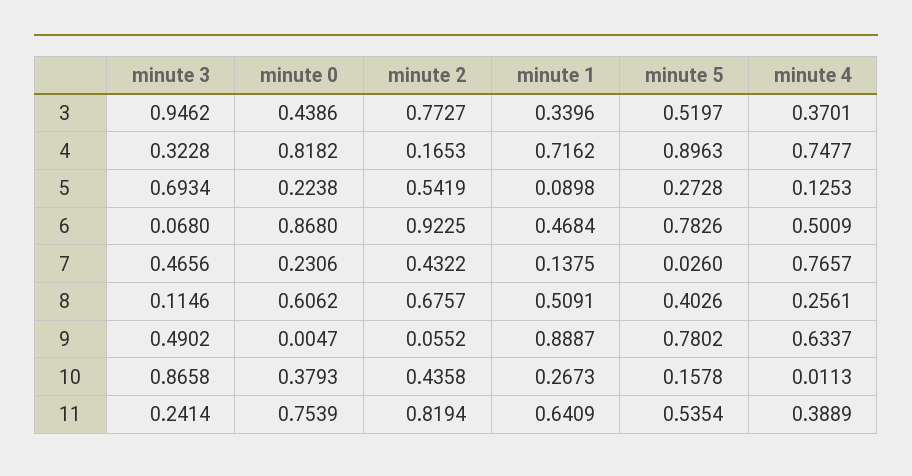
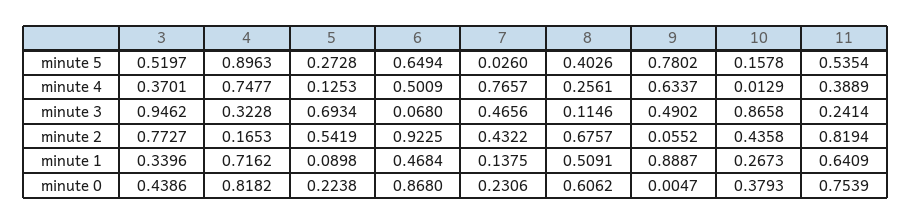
minute 5, 6: 0.7826 -> 0.6494
minute 4, 10: 0.0113 -> 0.0129

